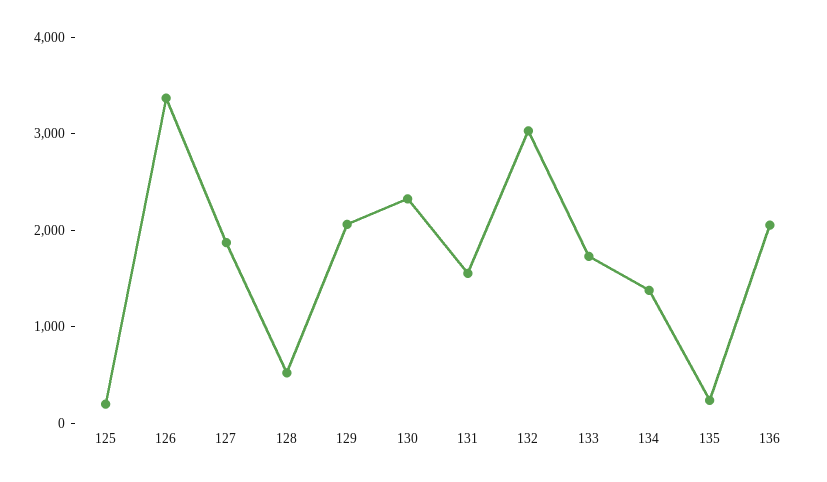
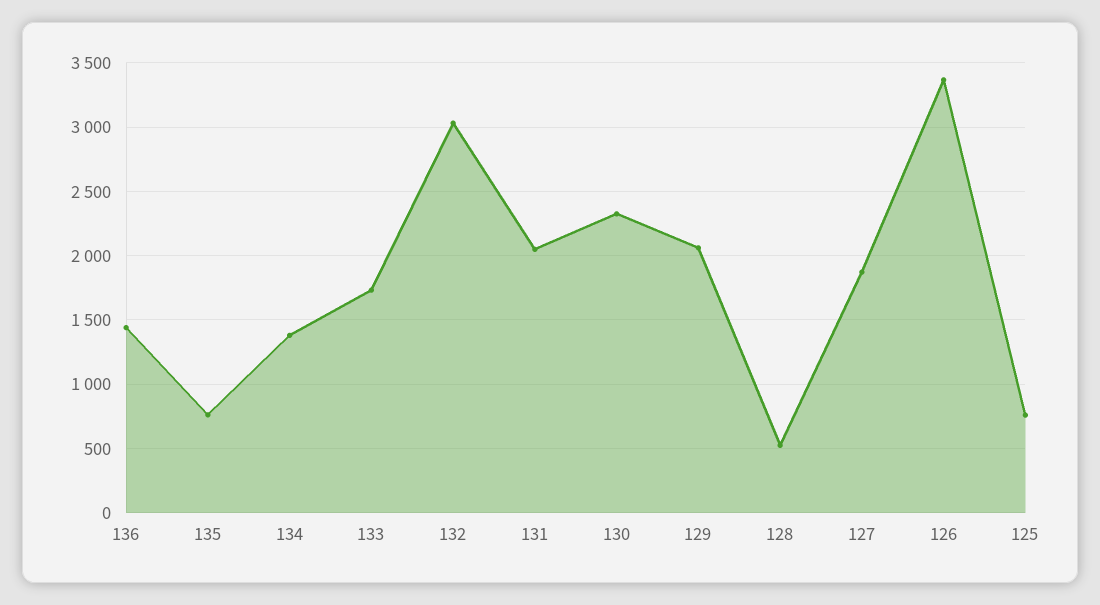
125: 200 -> 750
131: 1600 -> 2050
135: 200 -> 750
136: 2000 -> 1450

